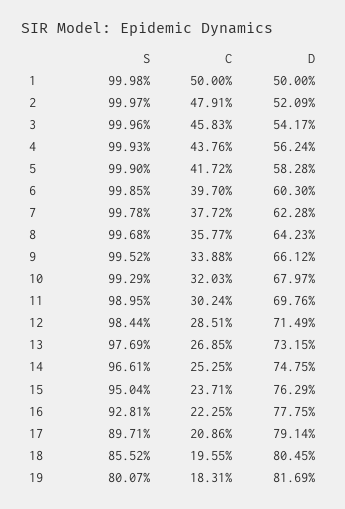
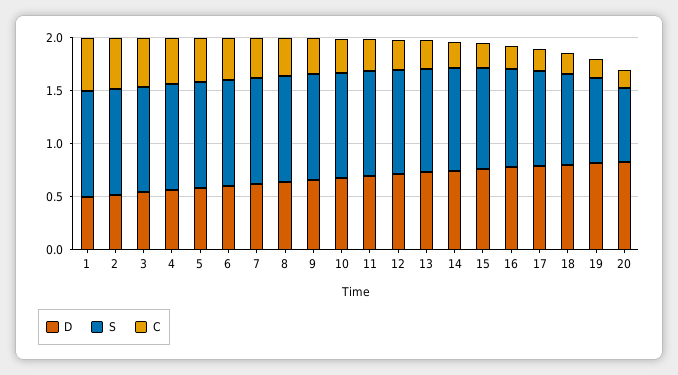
D, 20: none -> 0.8
S, 20: none -> 0.7
C, 20: none -> 0.2

